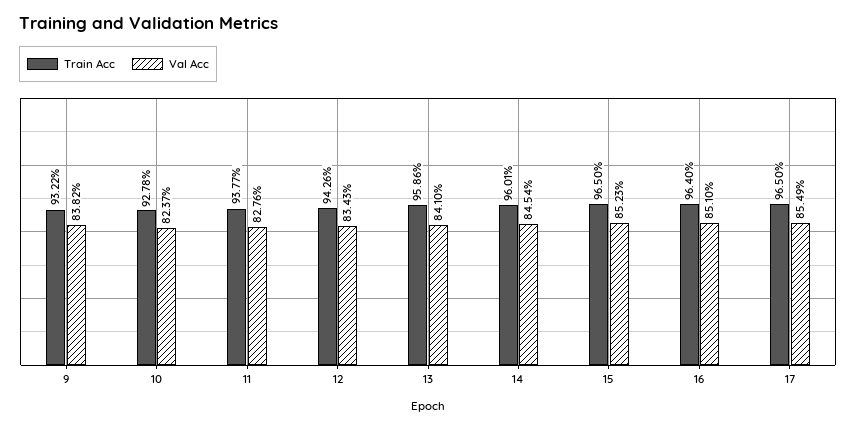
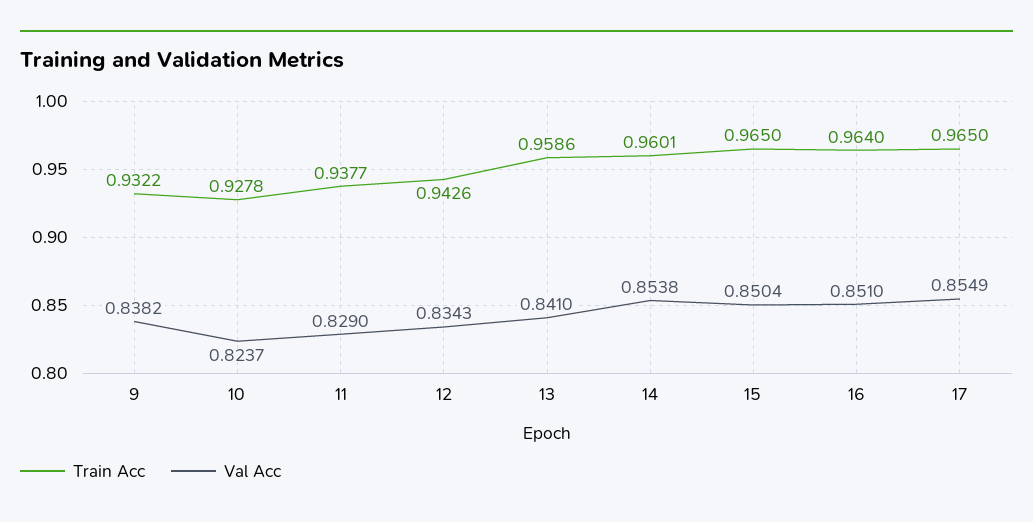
Val Acc, 11: 0.8276 -> 0.829
Val Acc, 14: 0.8454 -> 0.8538
Val Acc, 15: 0.8523 -> 0.8504

